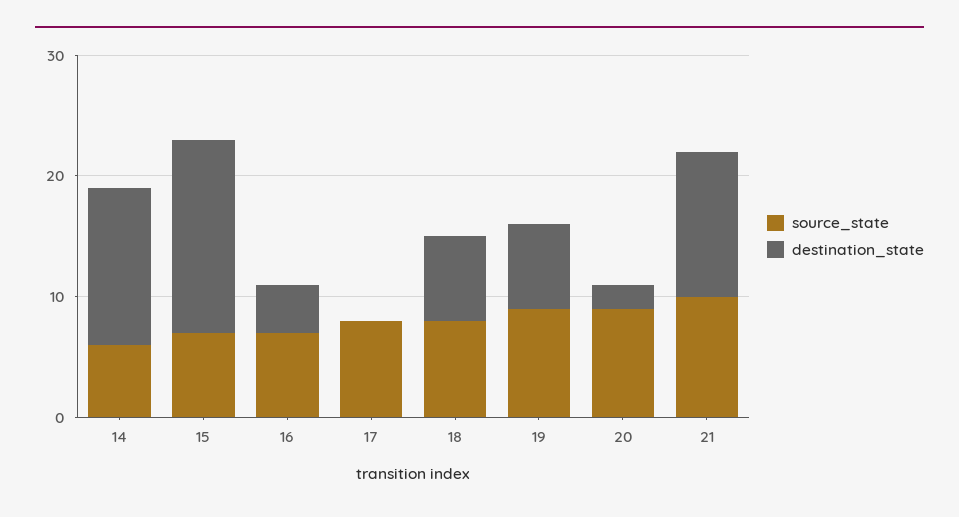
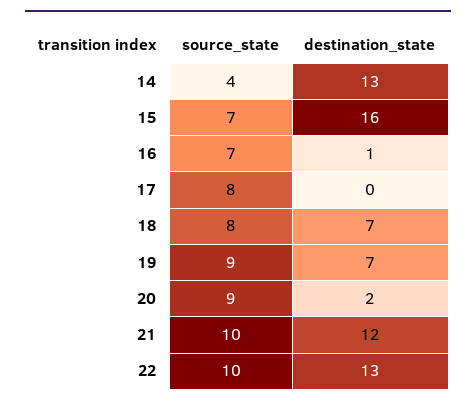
source_state, 14: 6 -> 4
destination_state, 16: 4 -> 1
source_state, 22: none -> 10
destination_state, 22: none -> 13

